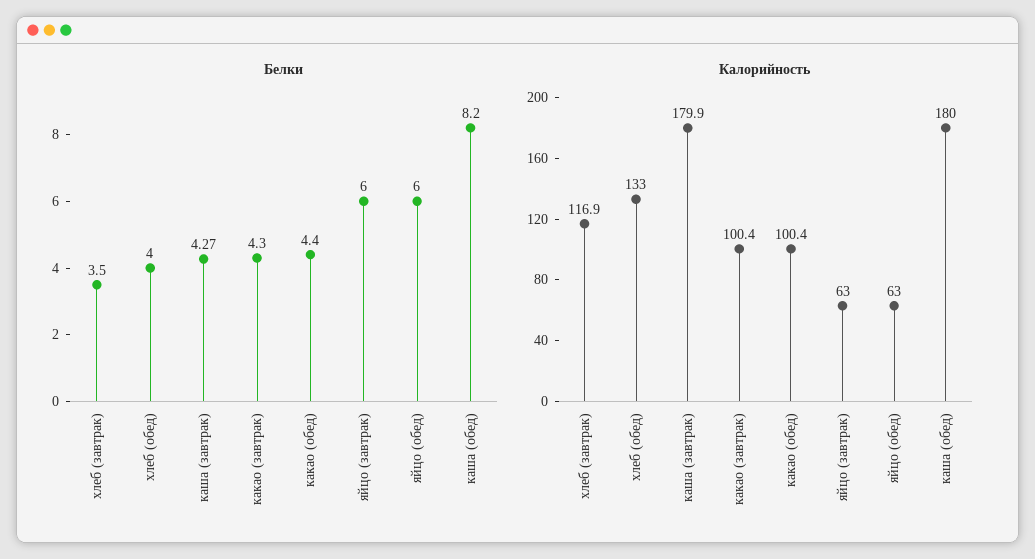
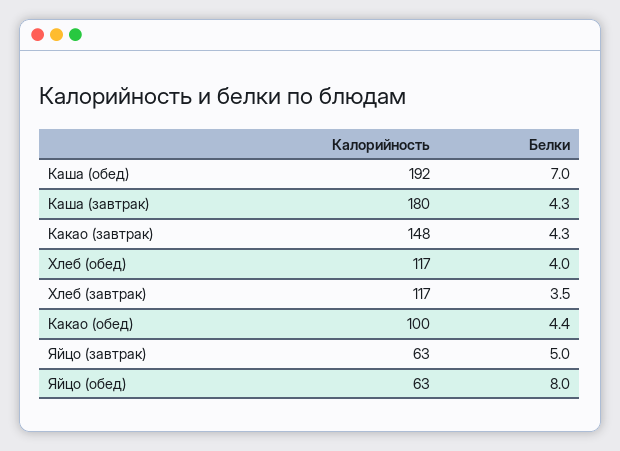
Белки, яйцо (завтрак): 6 -> 5
Белки, яйцо (обед): 6 -> 8
Белки, каша (обед): 8.2 -> 7
Калорийность, хлеб (обед): 133 -> 117
Калорийность, какао (завтрак): 100.4 -> 148
Калорийность, каша (обед): 180 -> 192

